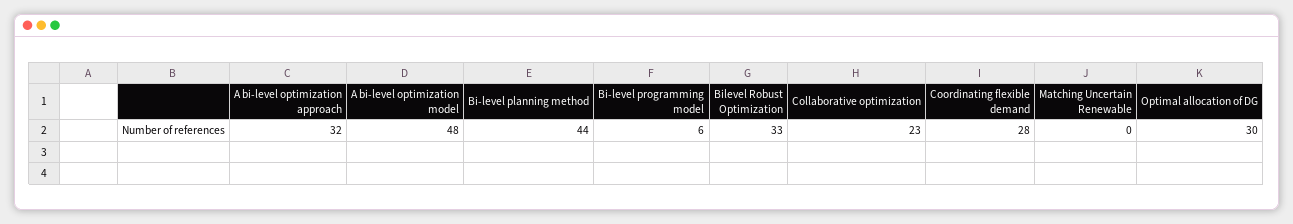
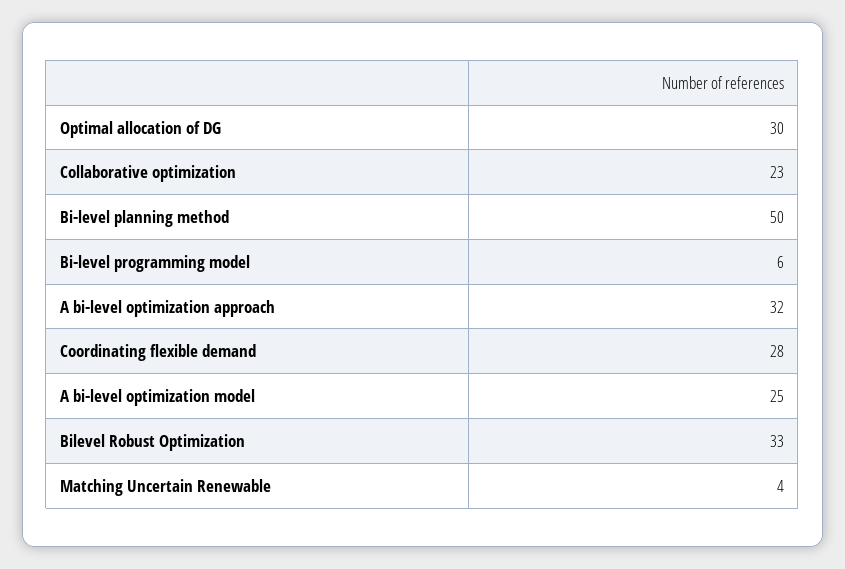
A bi-level optimization model: 48 -> 25
Bi-level planning method: 44 -> 50
Matching Uncertain Renewable: 0 -> 4

